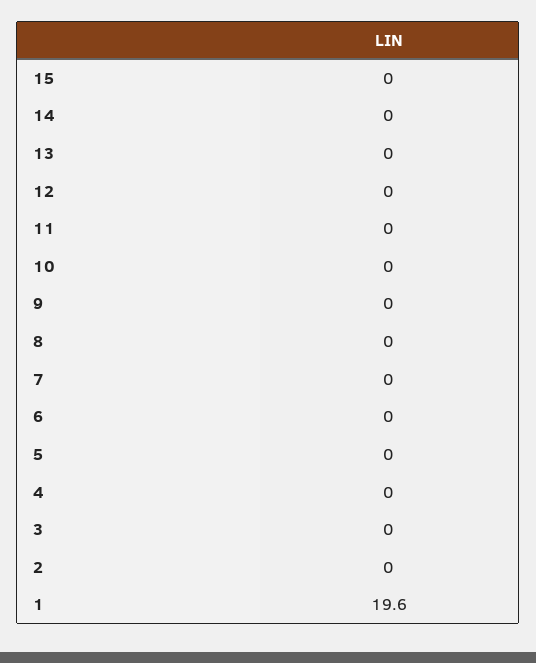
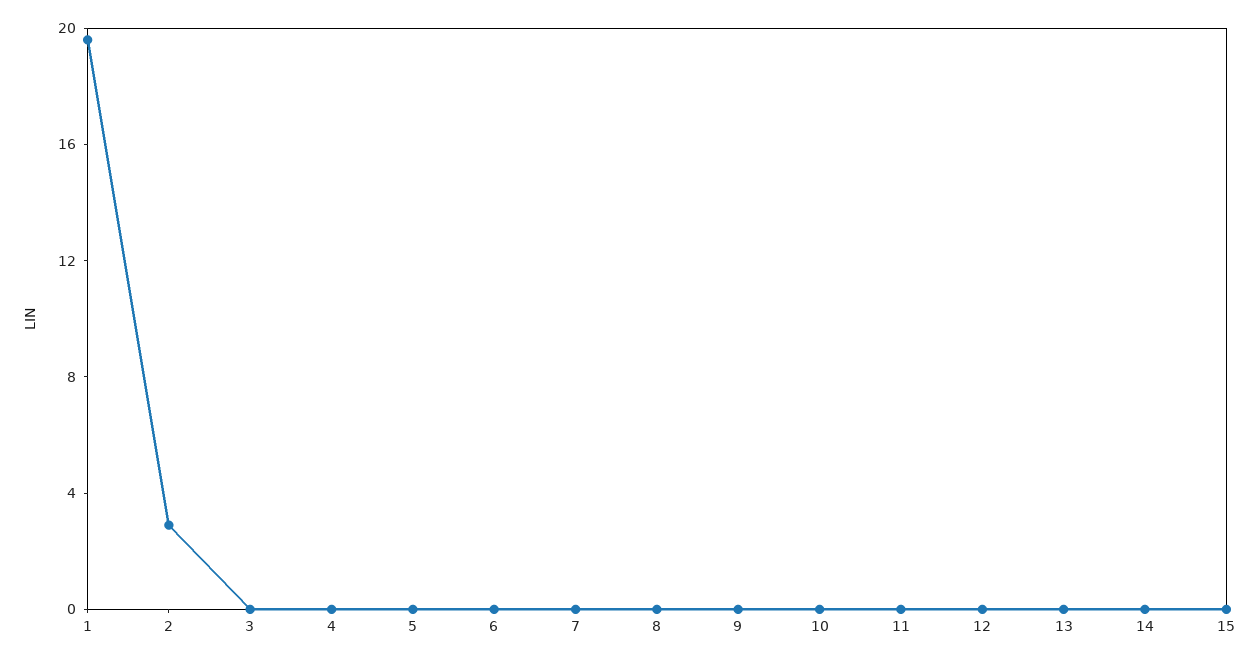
2: 0 -> 3

